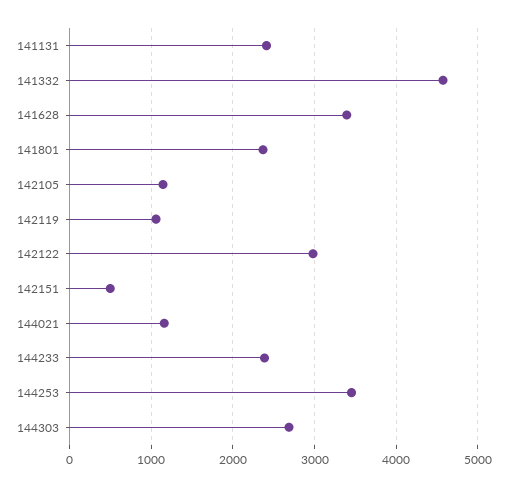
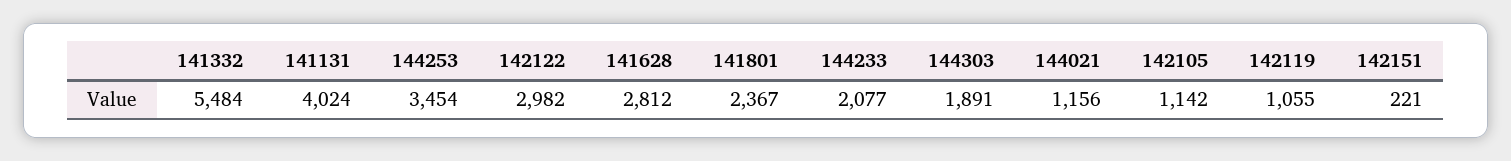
141131: 2400 -> 4024
141332: 4600 -> 5484
141628: 3400 -> 2812
142151: 500 -> 221
144233: 2400 -> 2077
144303: 2700 -> 1891

